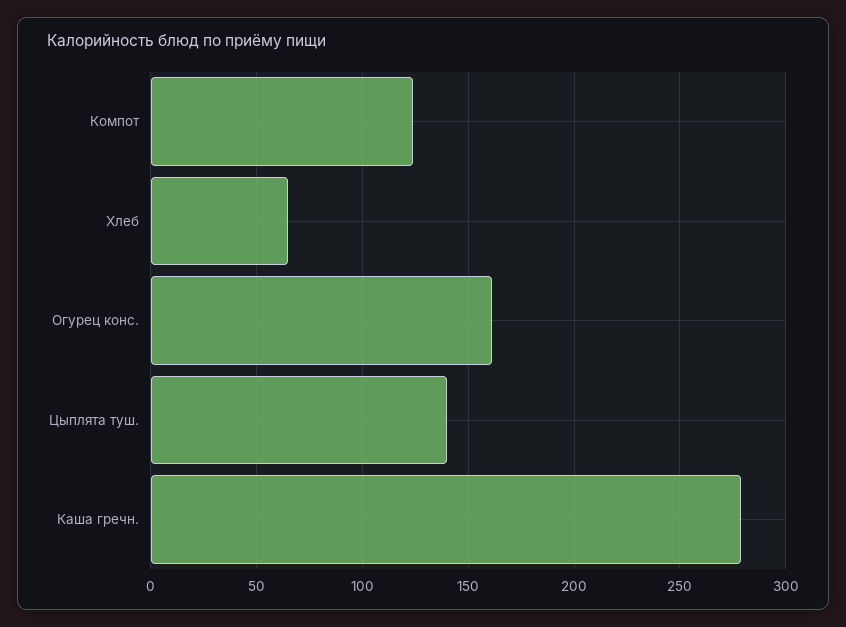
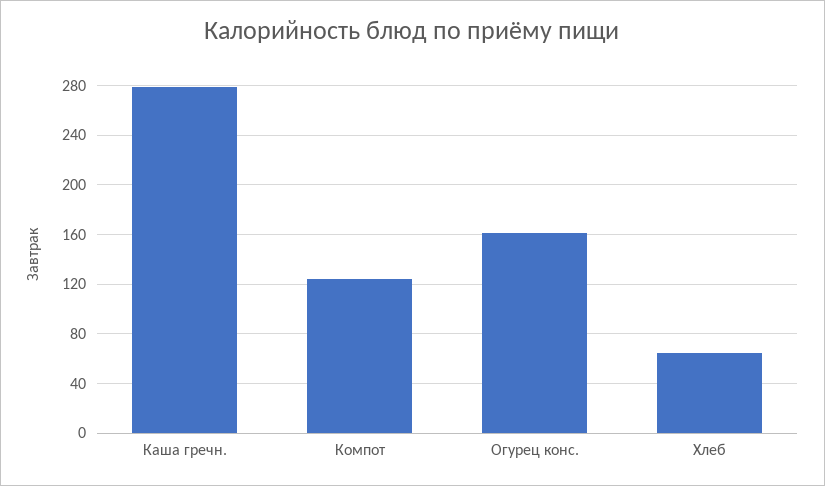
Цыплята туш.: 140 -> none

